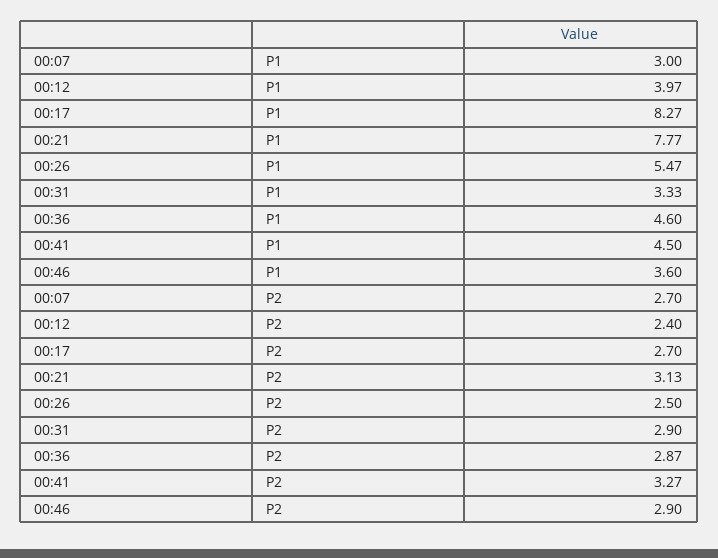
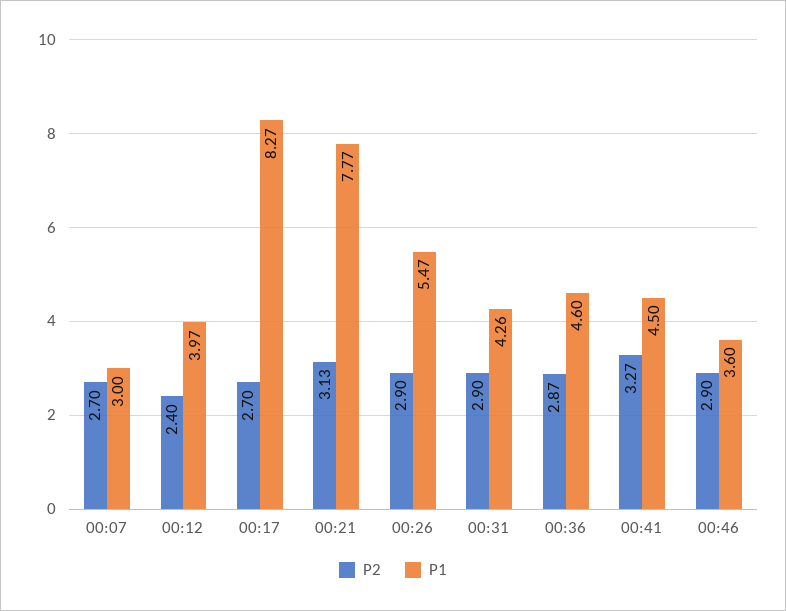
P1, 00:31: 3.33 -> 4.26
P2, 00:26: 2.5 -> 2.9

